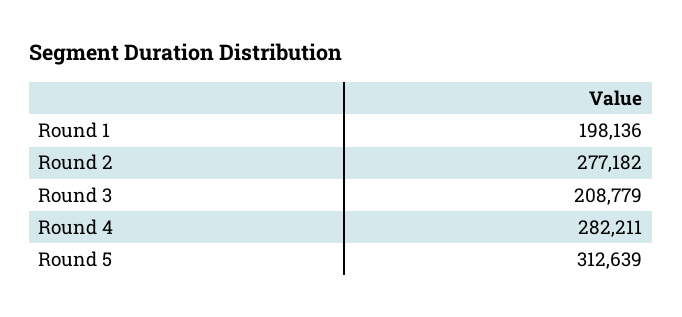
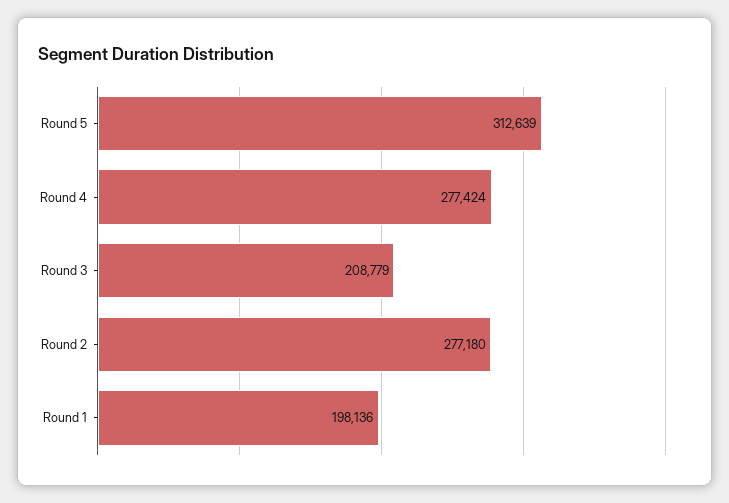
Round 2: 277182 -> 277180
Round 4: 282211 -> 277424

